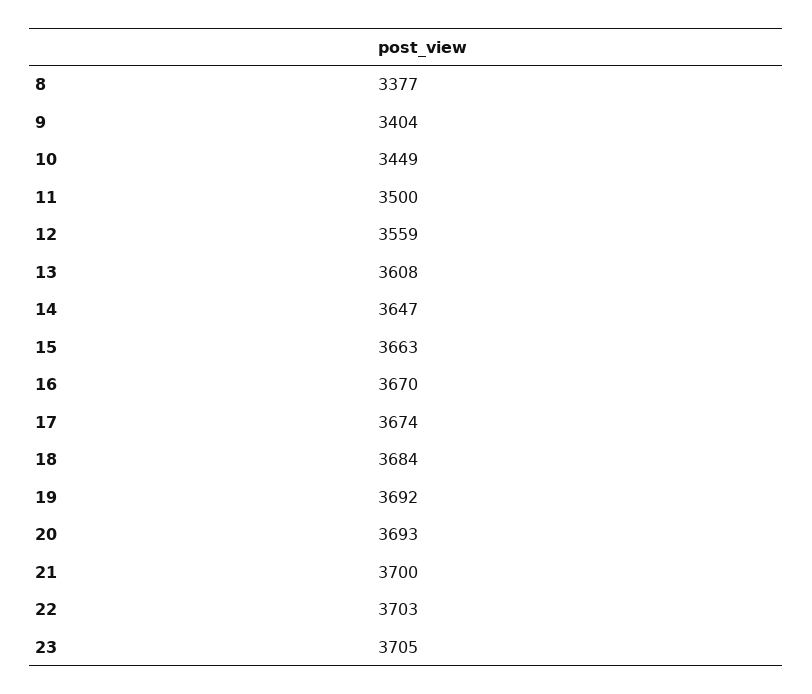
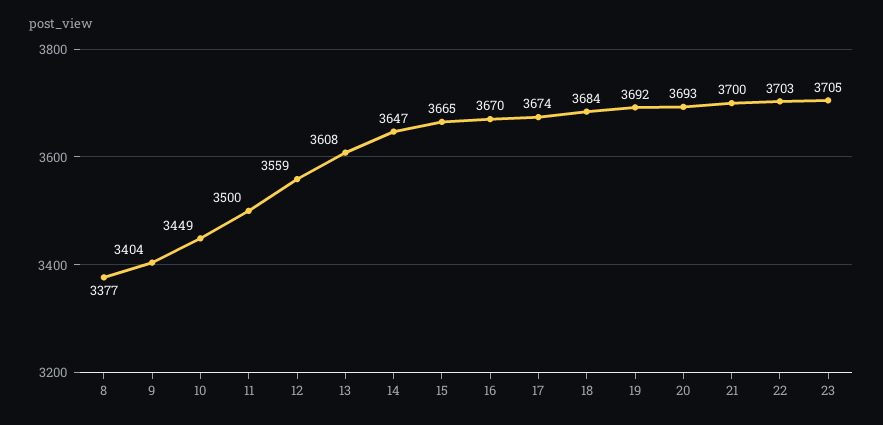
15: 3663 -> 3665

